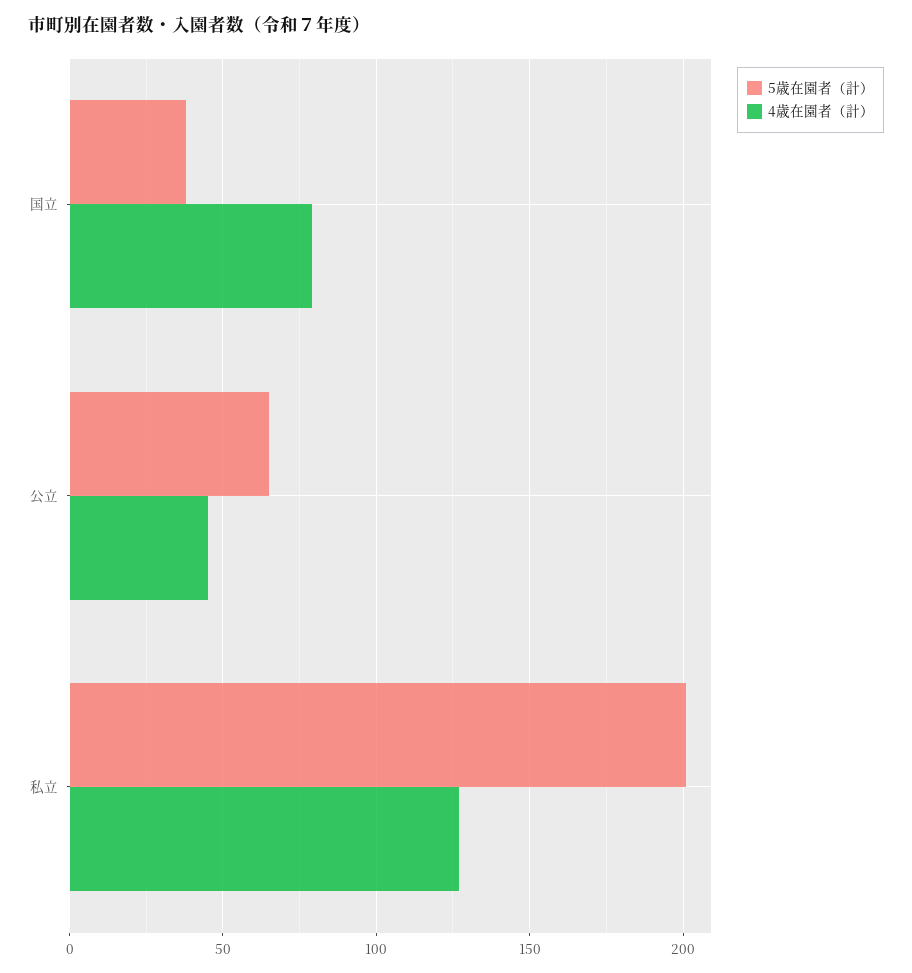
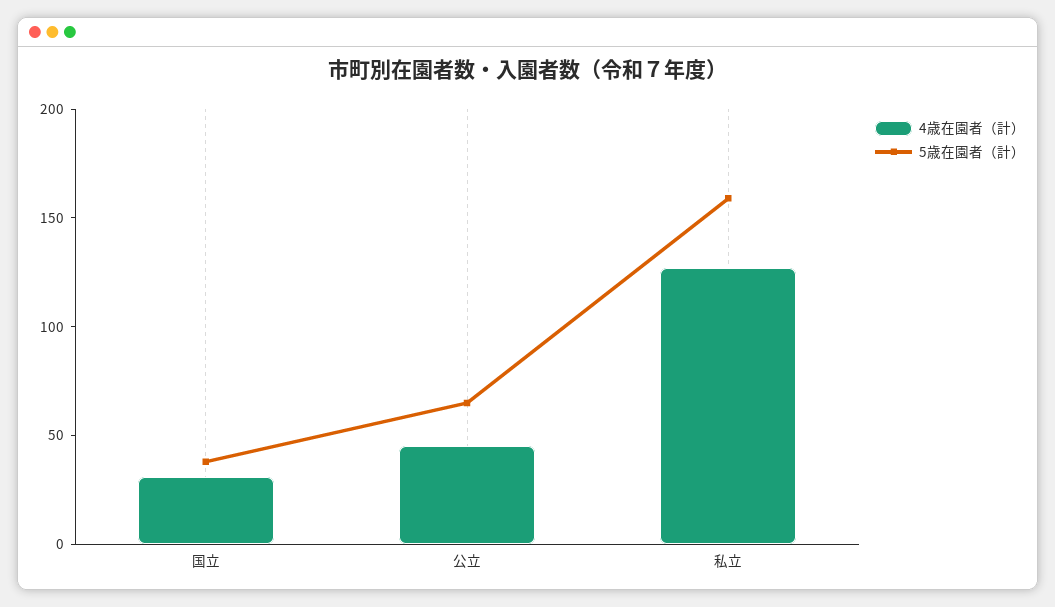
4歳在園者（計）, 国立: 80 -> 30
5歳在園者（計）, 私立: 200 -> 160

